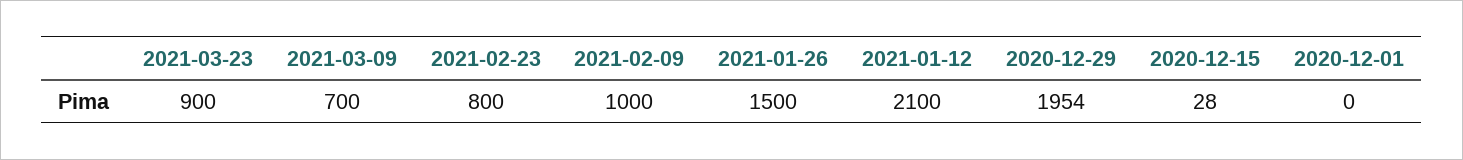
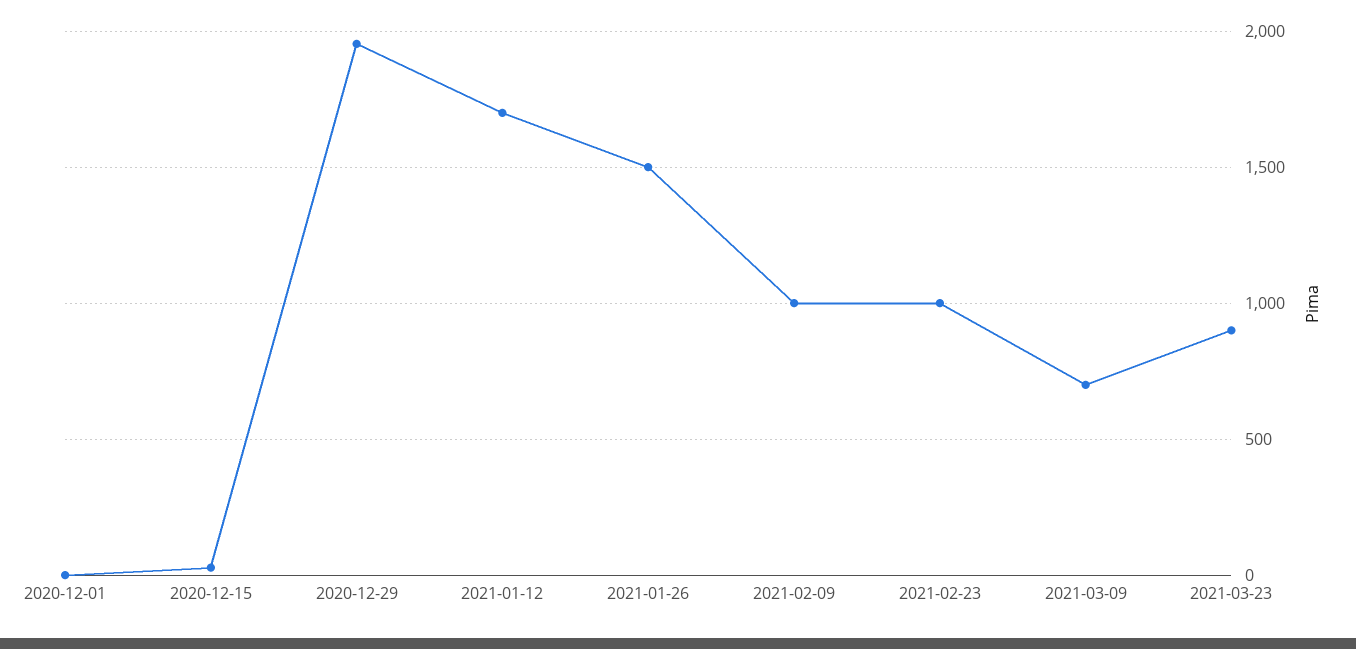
2021-02-23: 800 -> 1000
2021-01-12: 2100 -> 1700

